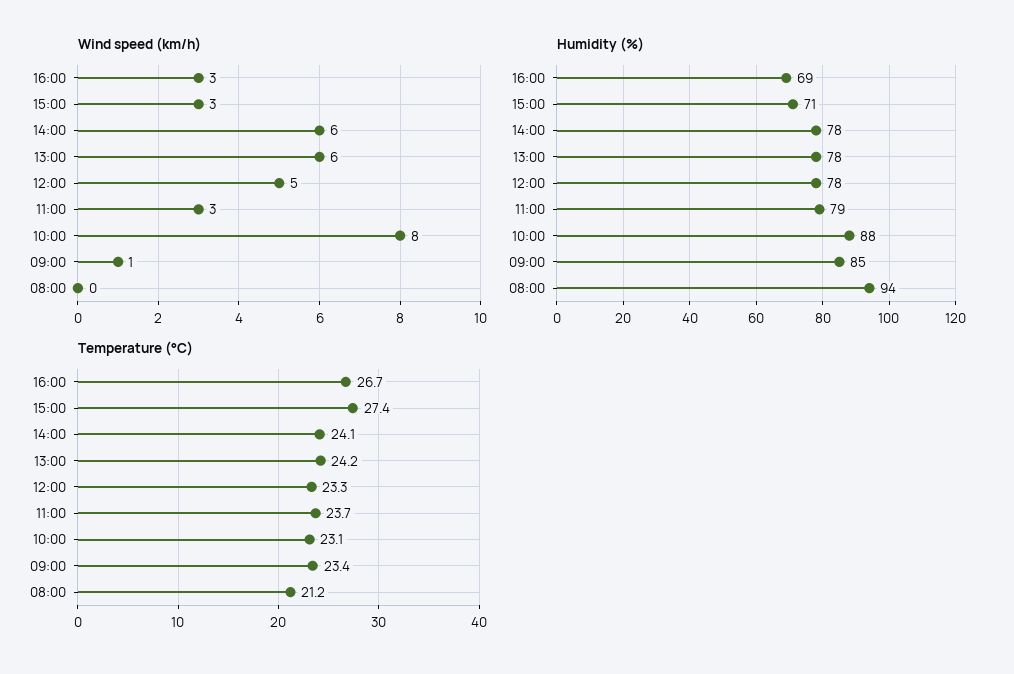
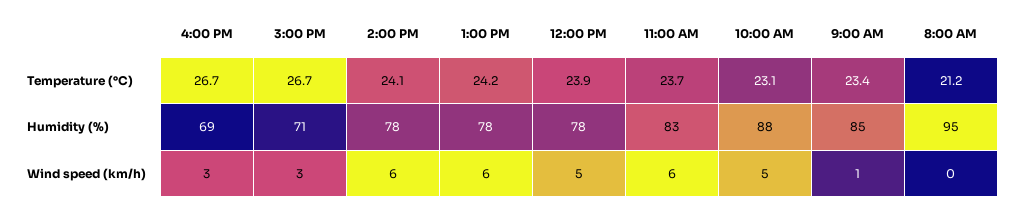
Wind speed (km/h), 11:00: 3 -> 6
Wind speed (km/h), 10:00: 8 -> 5
Humidity (%), 11:00: 79 -> 83
Humidity (%), 08:00: 94 -> 95
Temperature (°C), 15:00: 27.4 -> 26.7
Temperature (°C), 12:00: 23.3 -> 23.9

